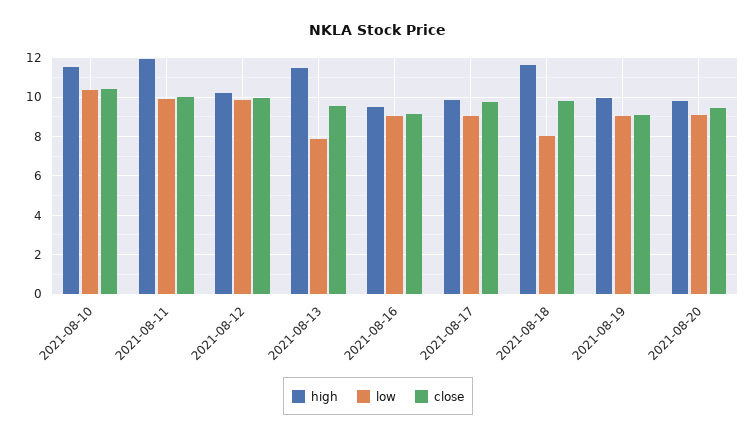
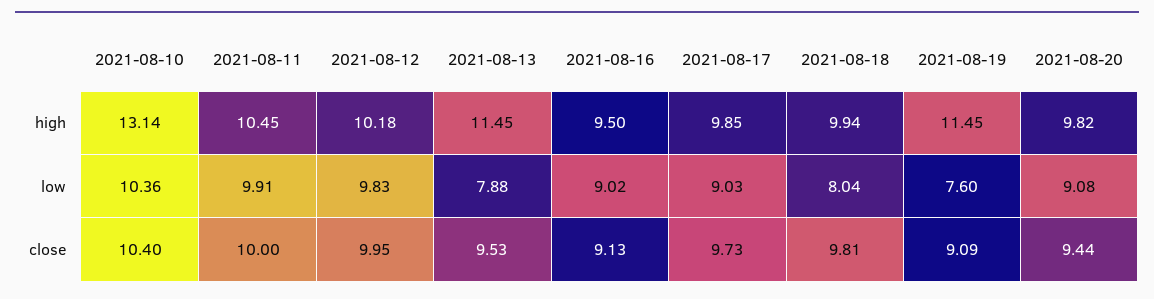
high, 2021-08-10: 11.5 -> 13.14
high, 2021-08-11: 12 -> 10.45
high, 2021-08-18: 11.5 -> 9.94
high, 2021-08-19: 10 -> 11.45
low, 2021-08-19: 9 -> 7.6

